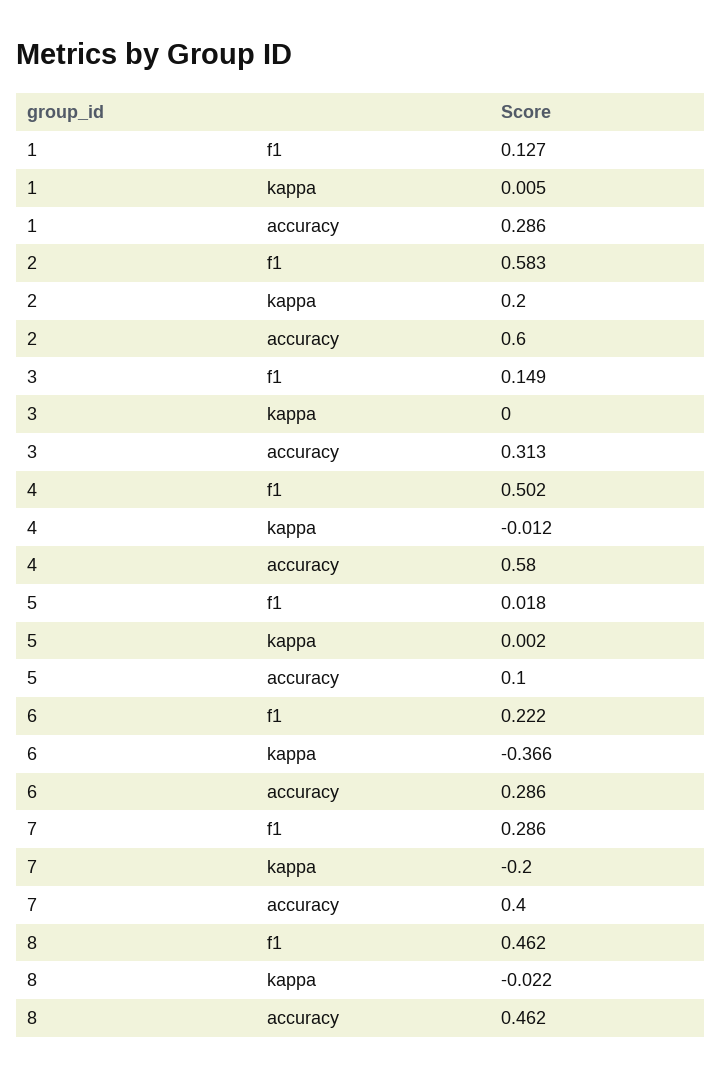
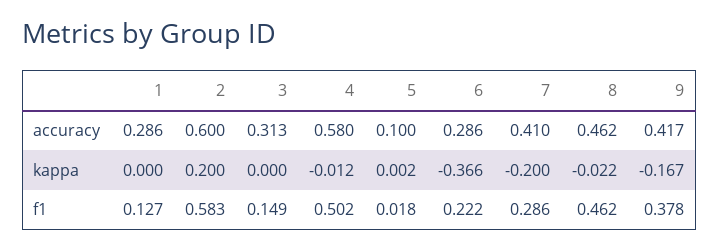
1, kappa: 0.005 -> 0
7, accuracy: 0.4 -> 0.41
9, accuracy: none -> 0.417
9, kappa: none -> -0.167
9, f1: none -> 0.378

